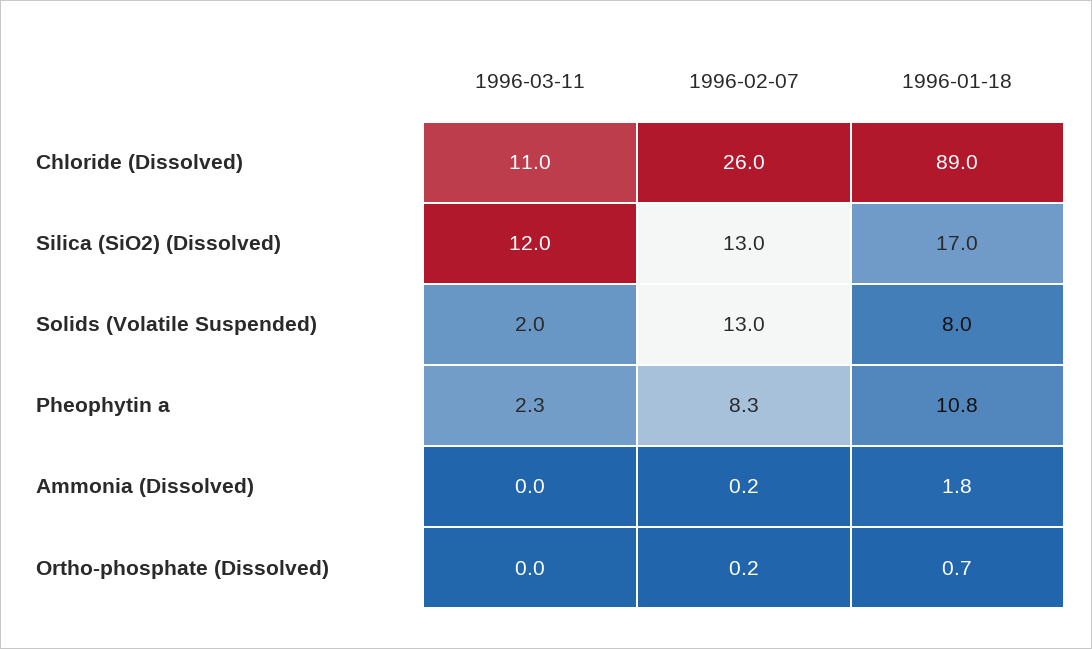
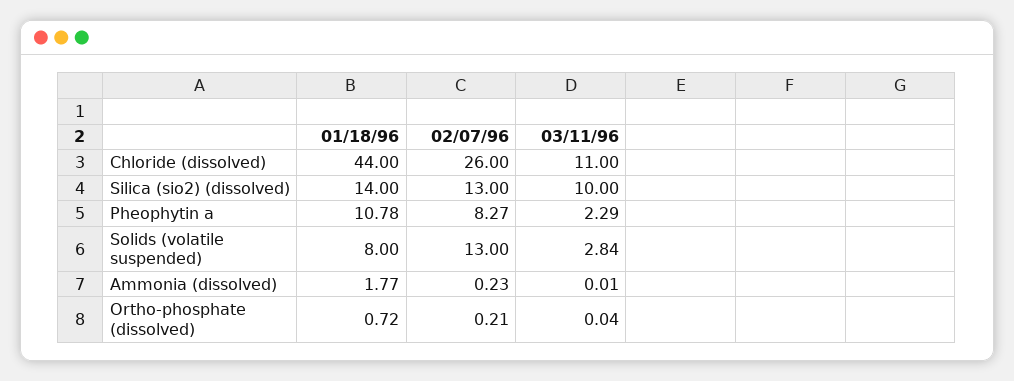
1996-01-18, Chloride (Dissolved): 89 -> 44
1996-03-11, Silica (SiO2) (Dissolved): 12 -> 10
1996-01-18, Silica (SiO2) (Dissolved): 17 -> 14
1996-03-11, Solids (Volatile Suspended): 2 -> 2.84

